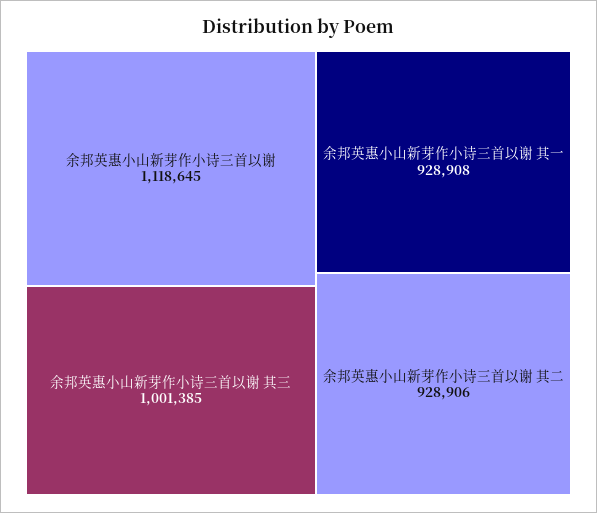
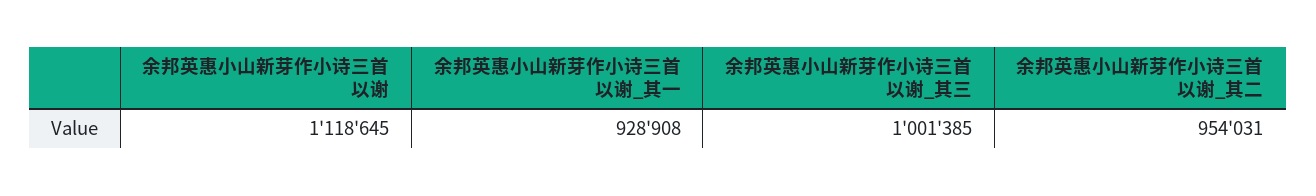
余邦英惠小山新芽作小诗三首以谢 其二: 928906 -> 954031

